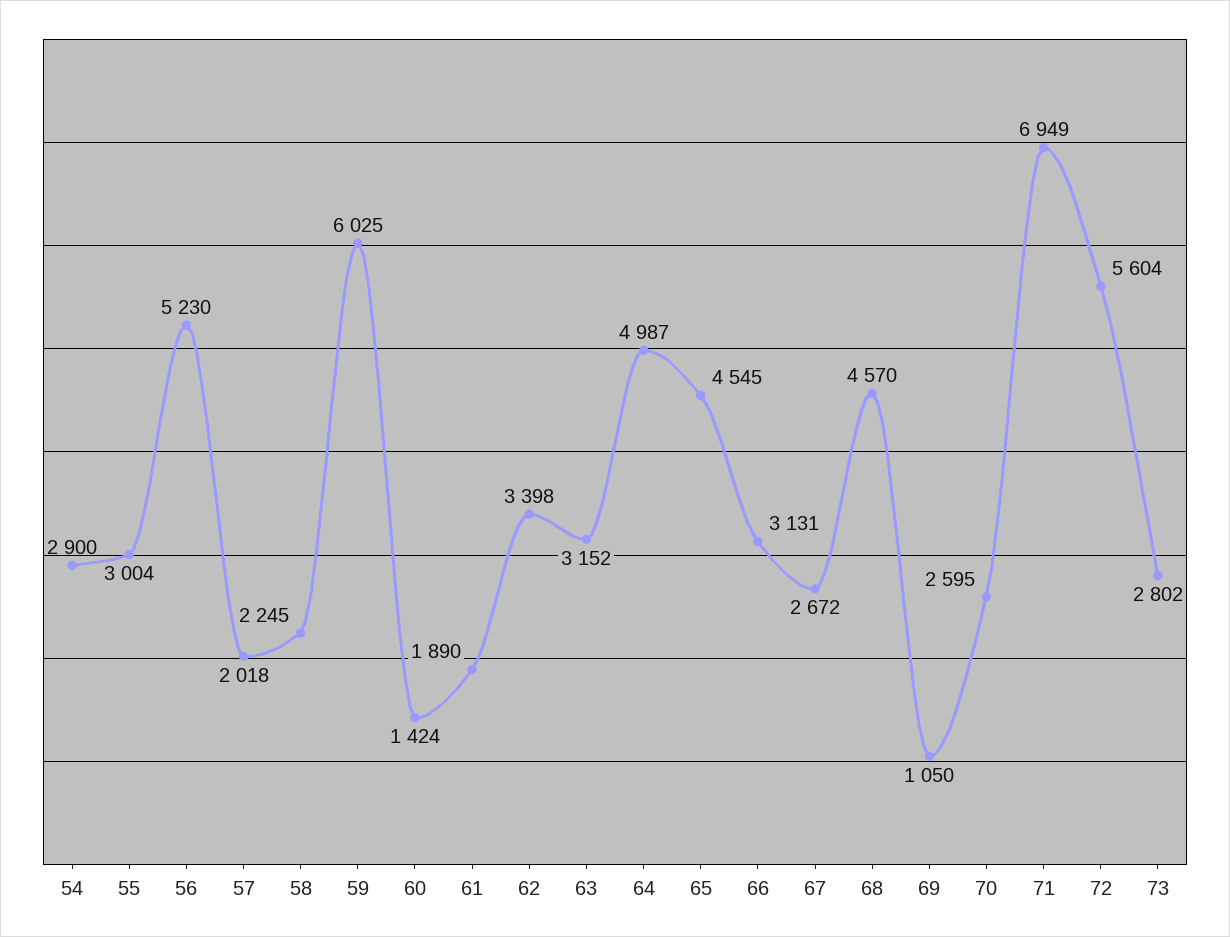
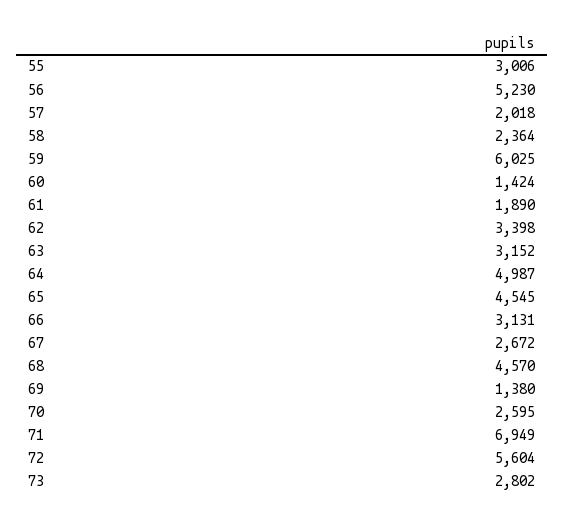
54: 2900 -> none
55: 3004 -> 3006
58: 2245 -> 2364
69: 1050 -> 1380

